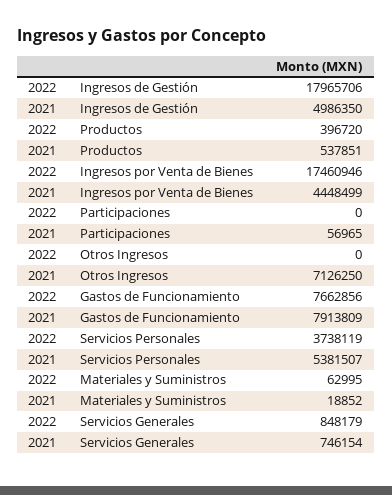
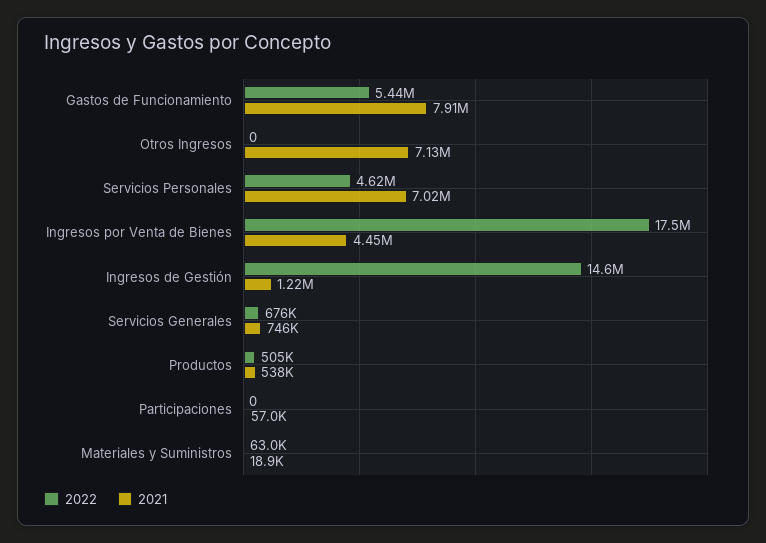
2022, Ingresos de Gestión: 17965706 -> 14600000
2021, Ingresos de Gestión: 4986350 -> 1220000
2022, Productos: 396720 -> 505000
2022, Gastos de Funcionamiento: 7662856 -> 5440000
2022, Servicios Personales: 3738119 -> 4620000
2021, Servicios Personales: 5381507 -> 7020000
2022, Servicios Generales: 848179 -> 676000

